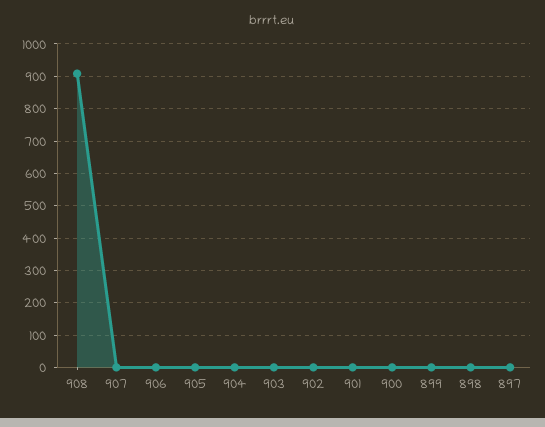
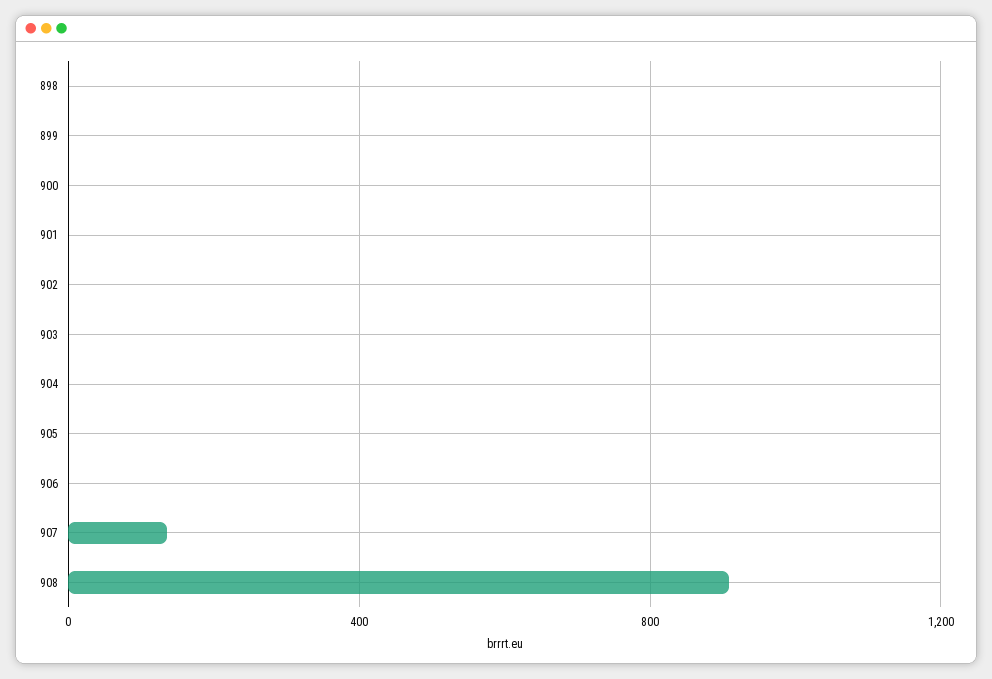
907: 0 -> 150
897: 0 -> none

